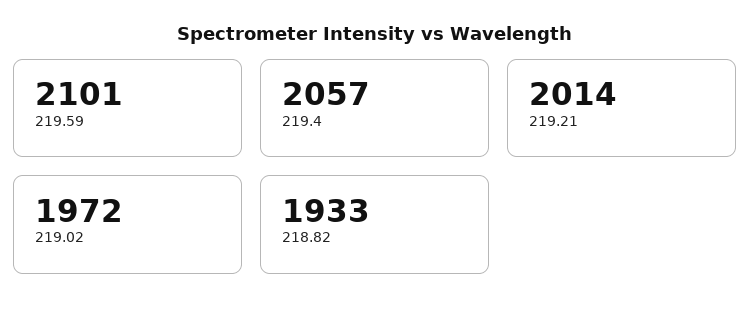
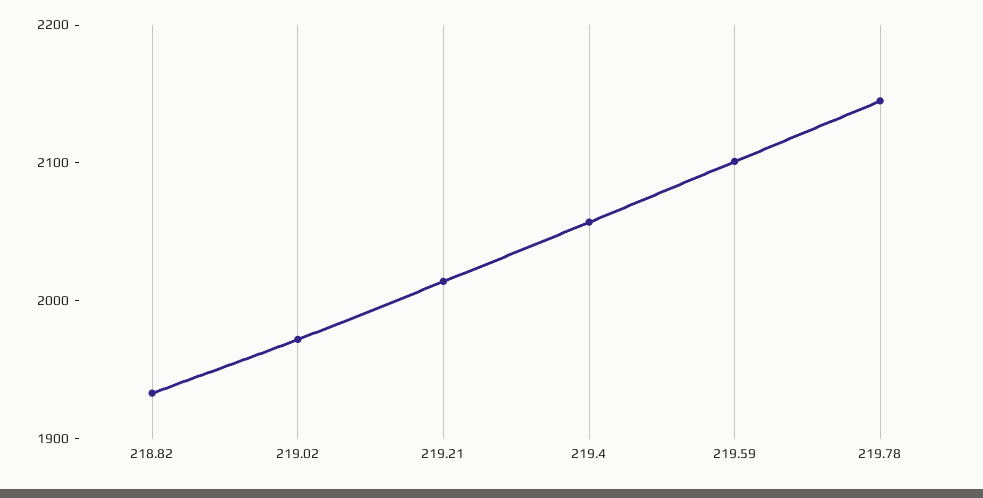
219.78: none -> 2140

